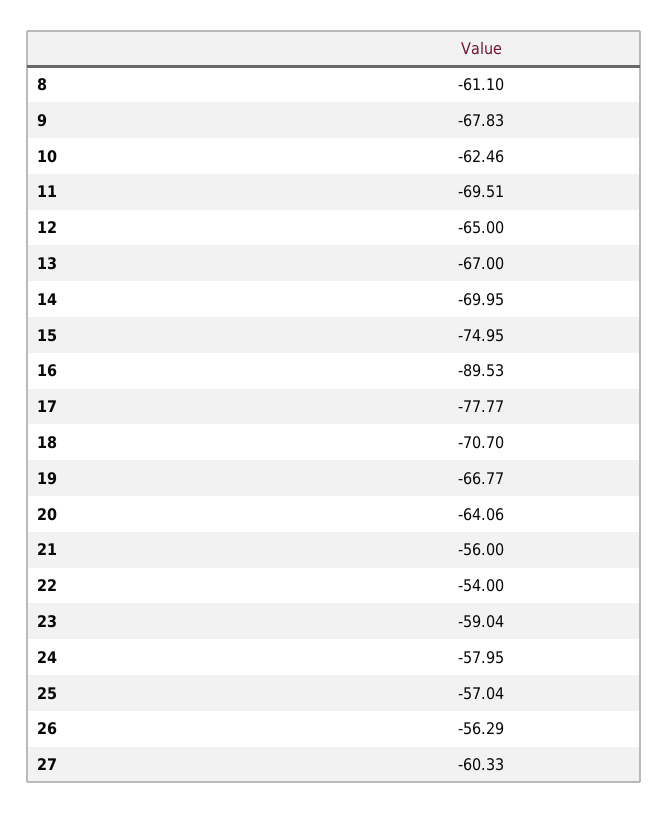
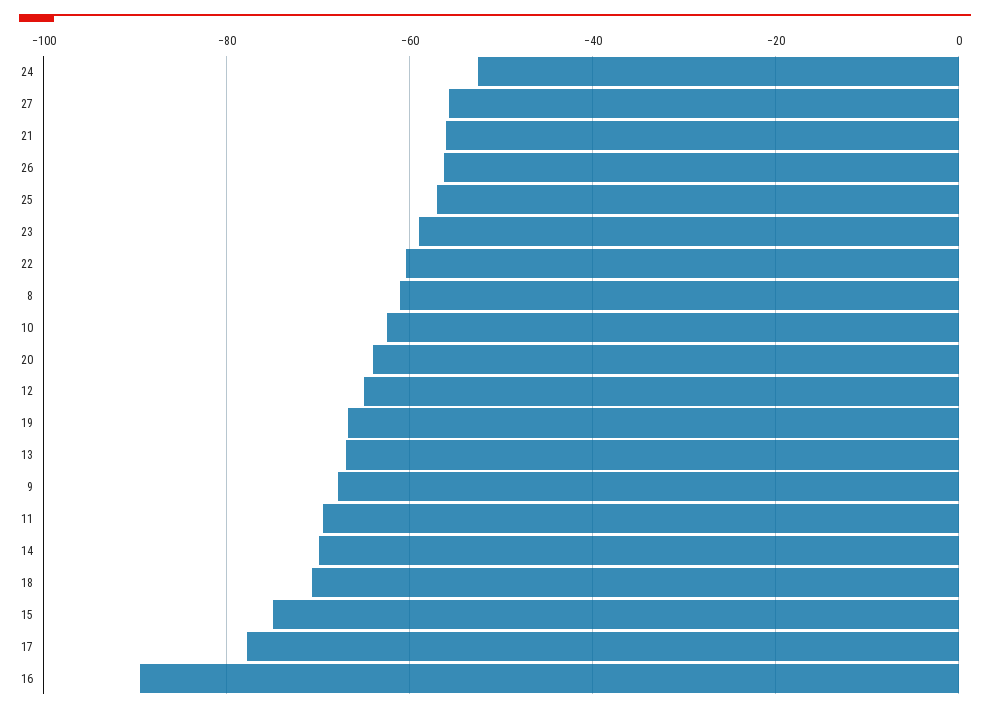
22: -54 -> -60
24: -57.95 -> -52
27: -60.33 -> -56

